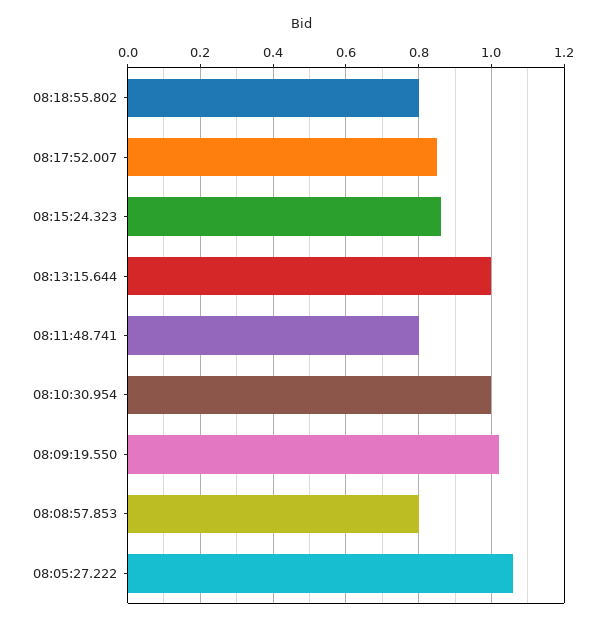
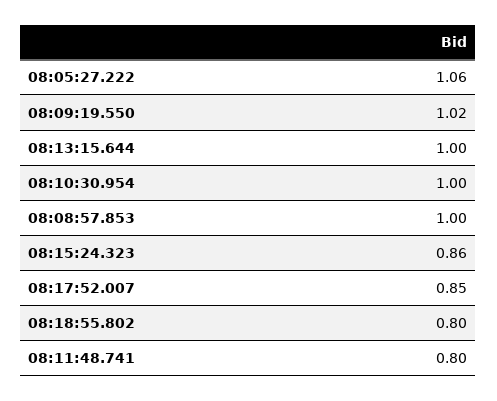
08:08:57.853: 0.8 -> 1

